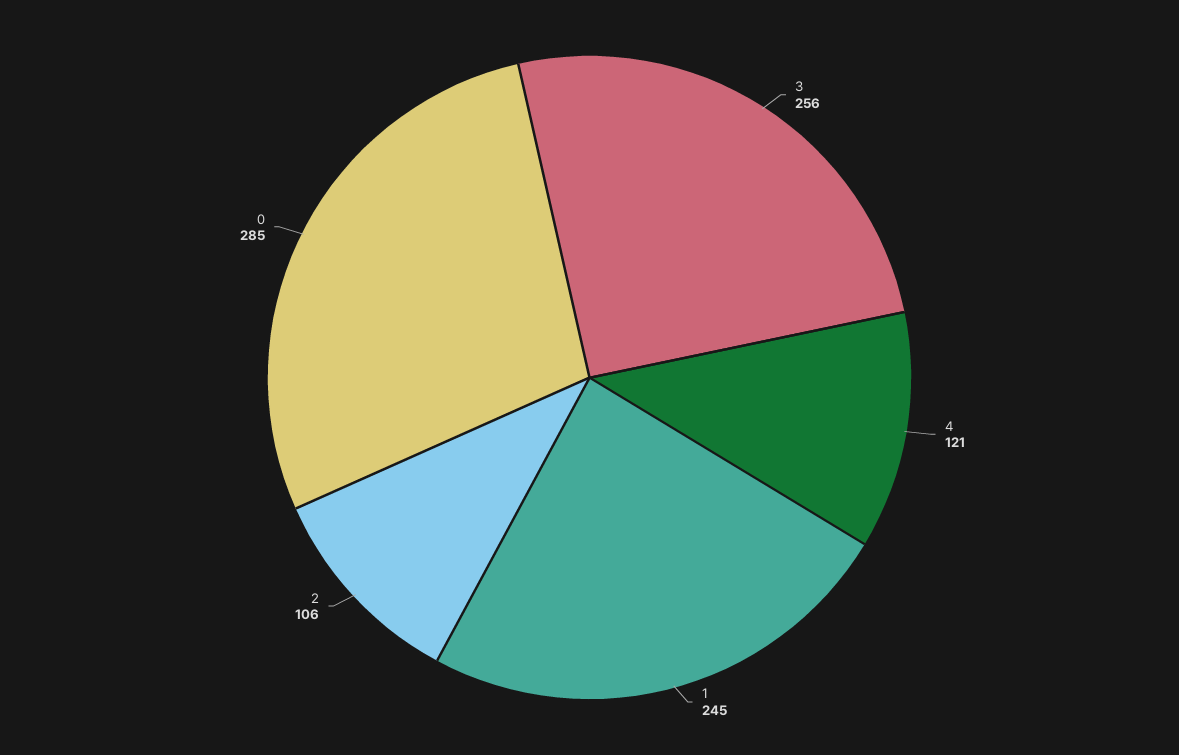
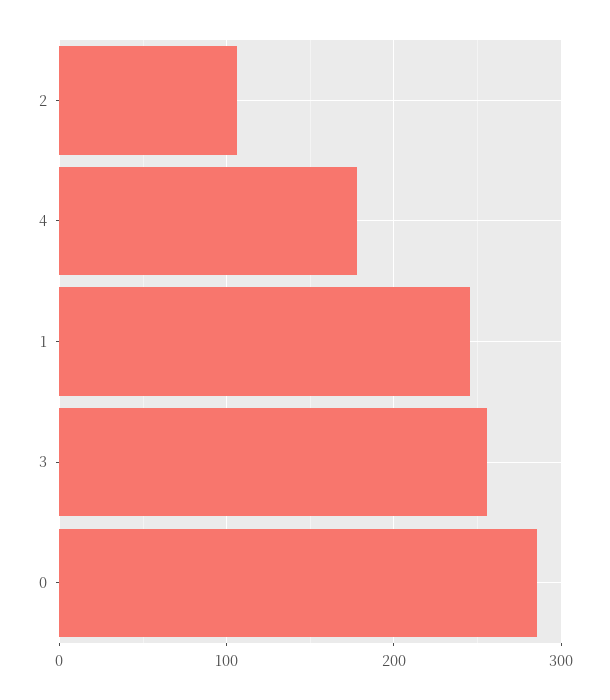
4: 121 -> 180

